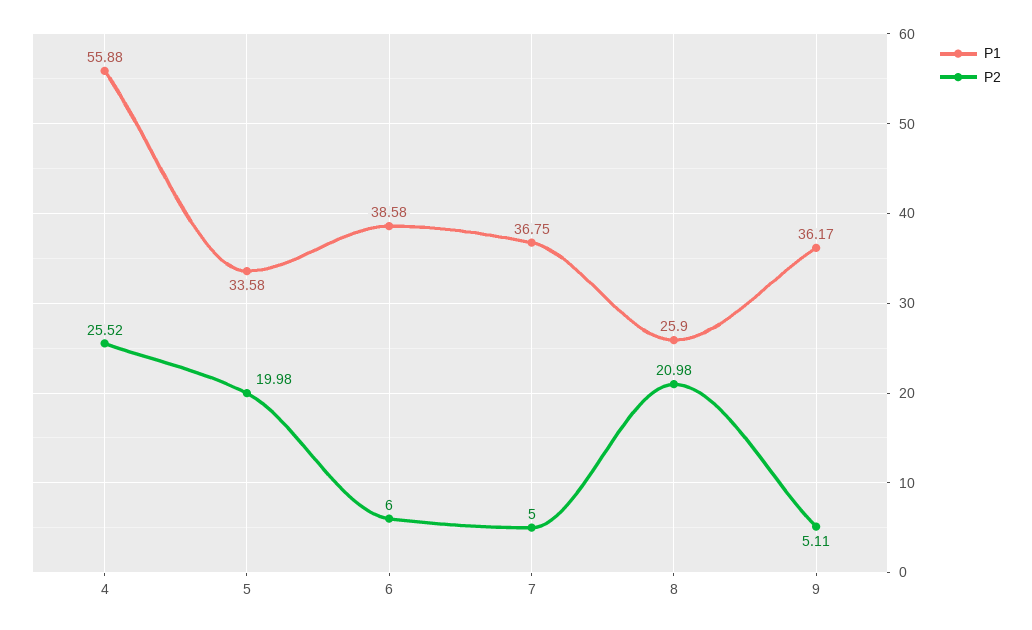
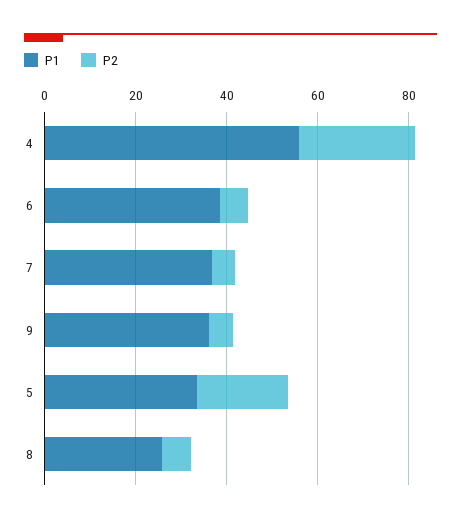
P2, 8: 20.98 -> 5

